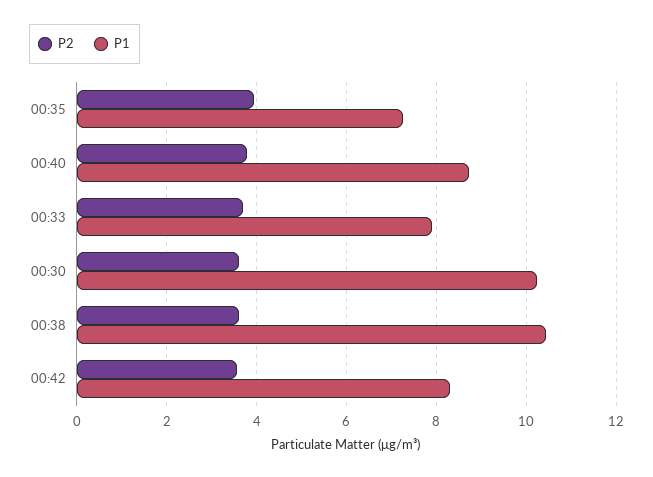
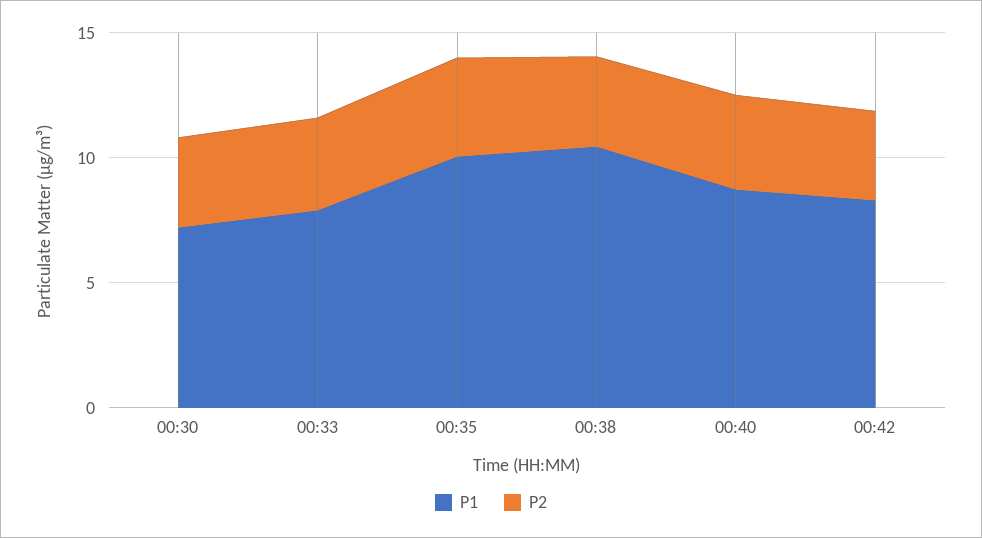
P1, 00:35: 7.2 -> 10
P1, 00:30: 10.2 -> 7

